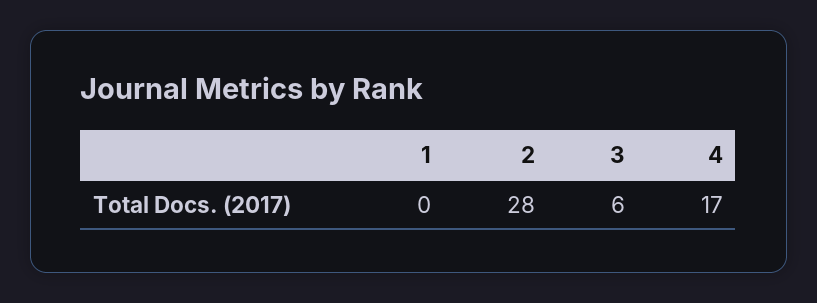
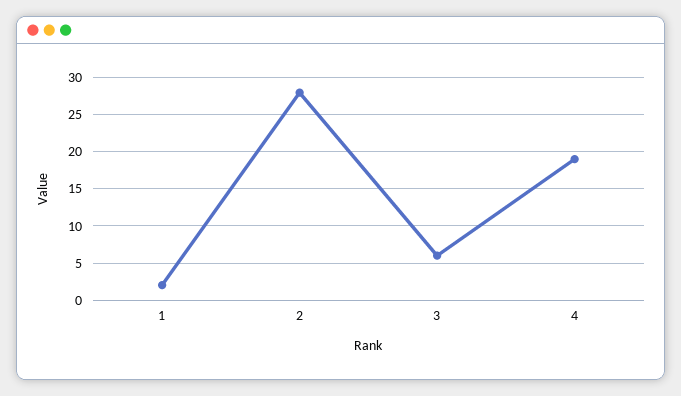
1: 0 -> 2
4: 17 -> 19

